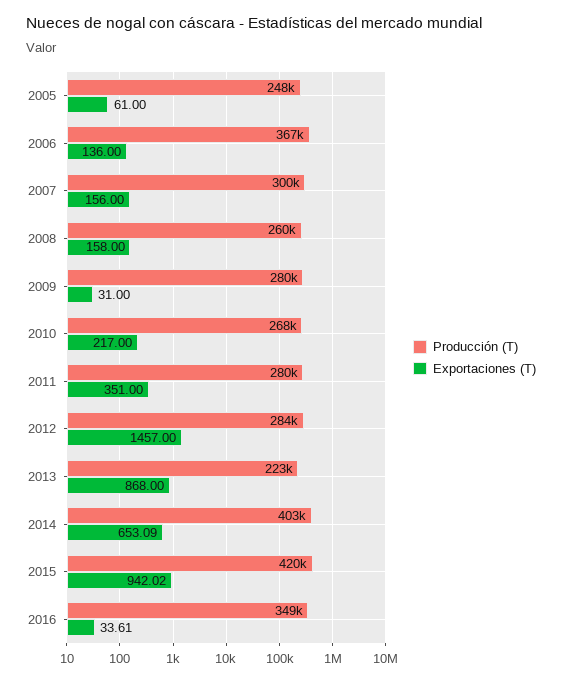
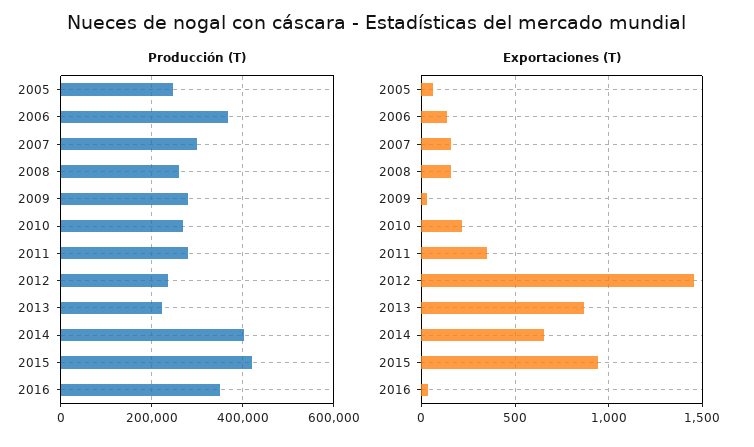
Producción (T), 2012: 284000 -> 240000

